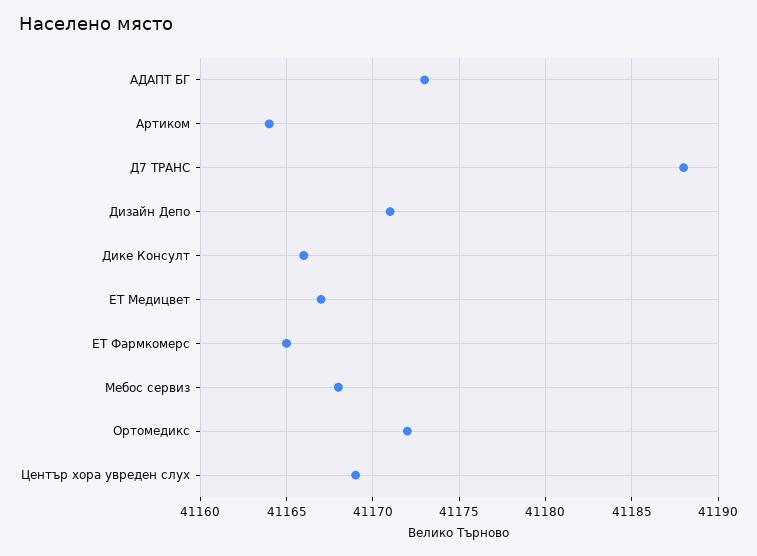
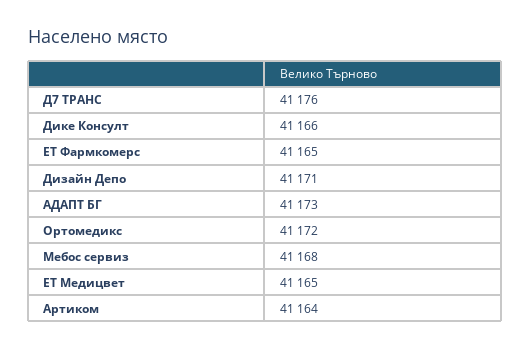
Д7 ТРАНС: 41188 -> 41176
ЕТ Медицвет: 41167 -> 41165
Център хора увреден слух: 41169 -> none

